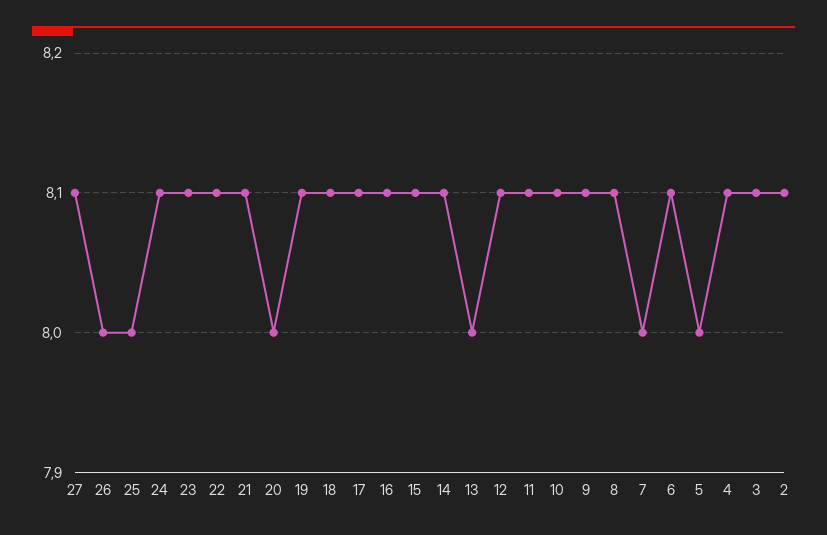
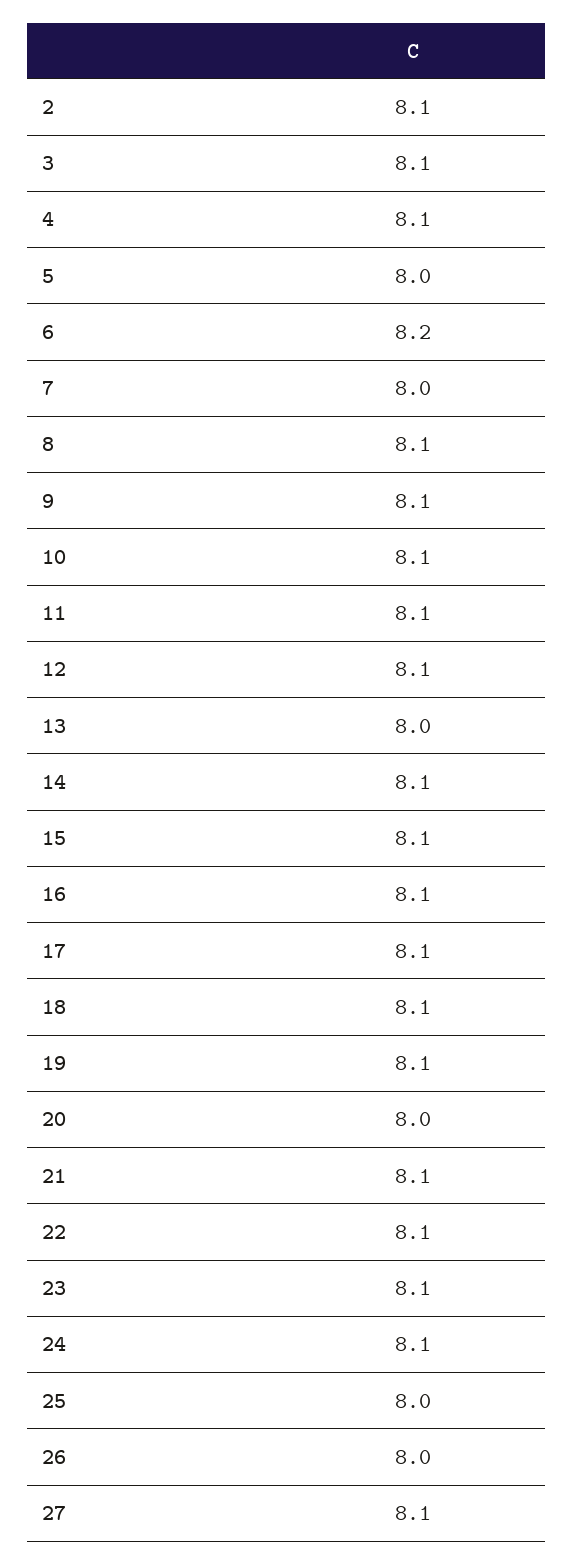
6: 8.1 -> 8.2

